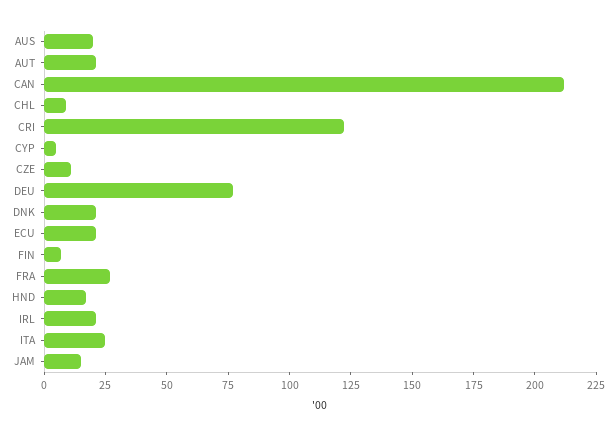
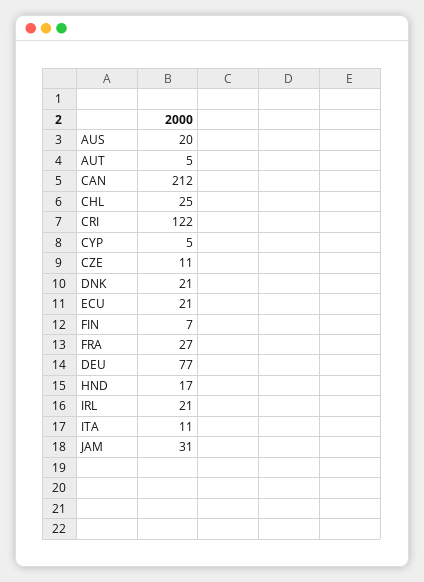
AUT: 20 -> 5
CHL: 10 -> 25
ITA: 25 -> 11
JAM: 15 -> 31

